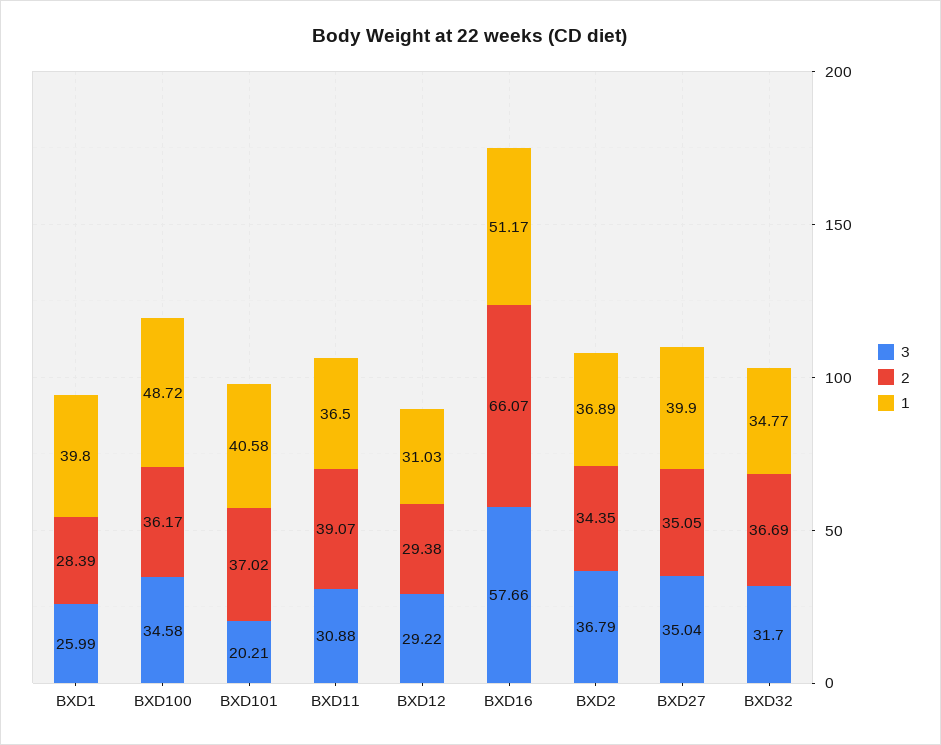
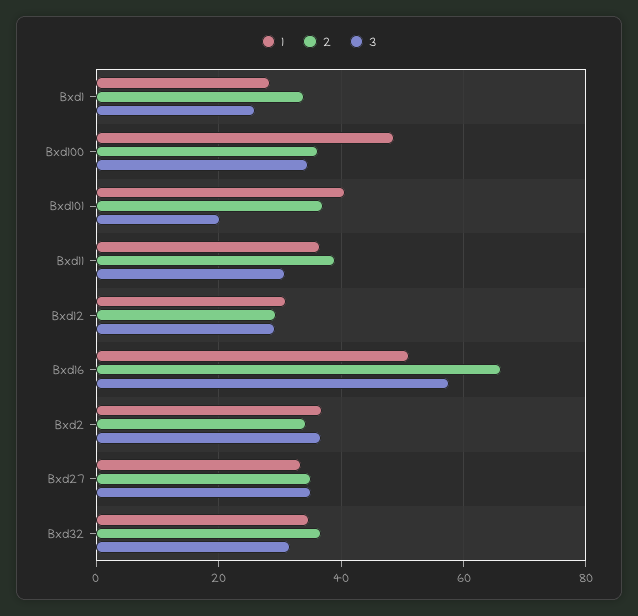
2, BXD1: 28.39 -> 34
1, BXD1: 39.8 -> 28
1, BXD27: 39.9 -> 34

